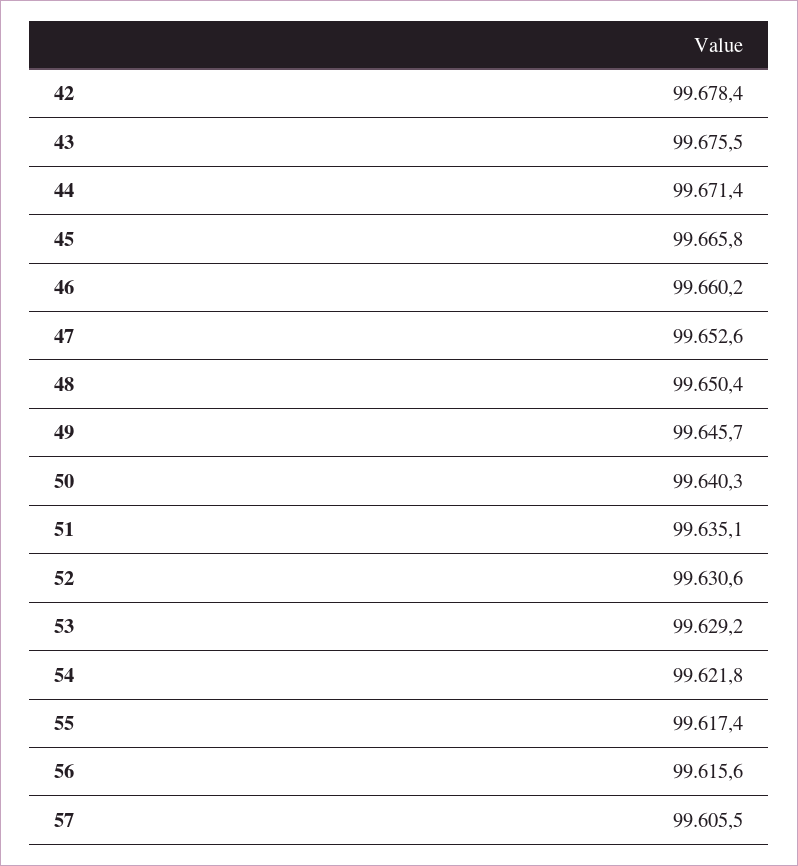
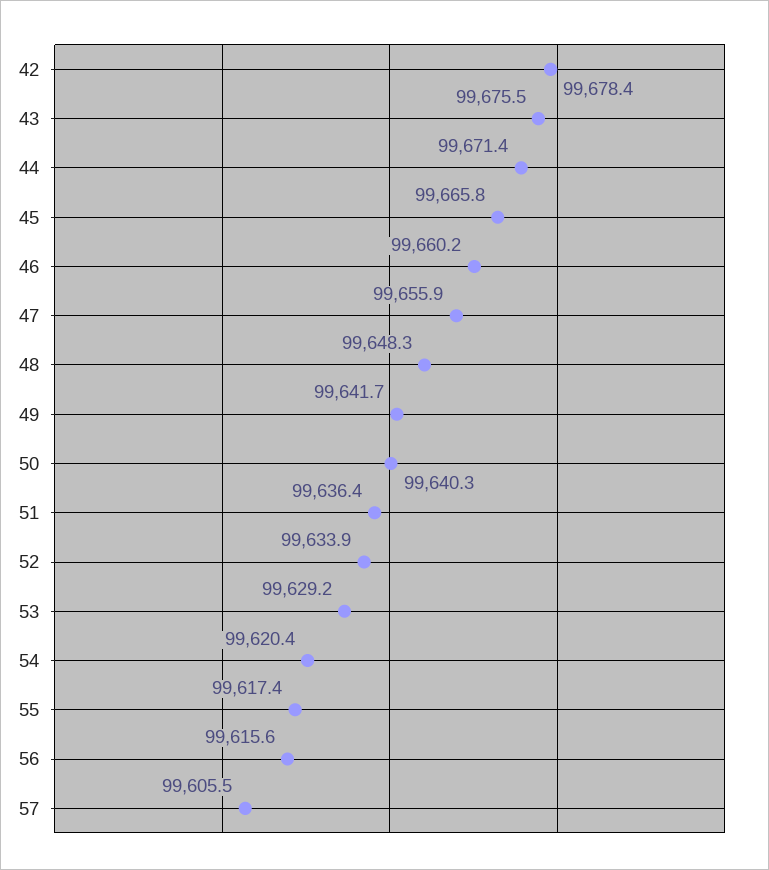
47: 99652.6 -> 99655.9
48: 99650.4 -> 99648.3
49: 99645.7 -> 99641.7
51: 99635.1 -> 99636.4
52: 99630.6 -> 99633.9
54: 99621.8 -> 99620.4

